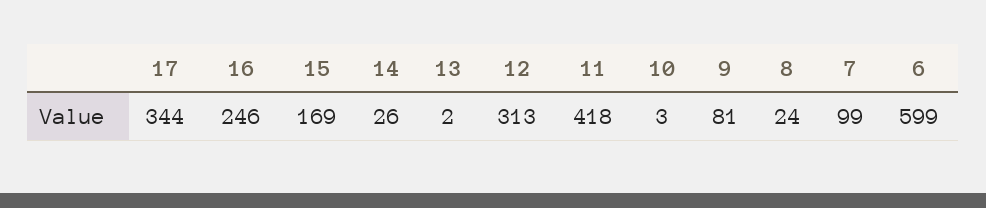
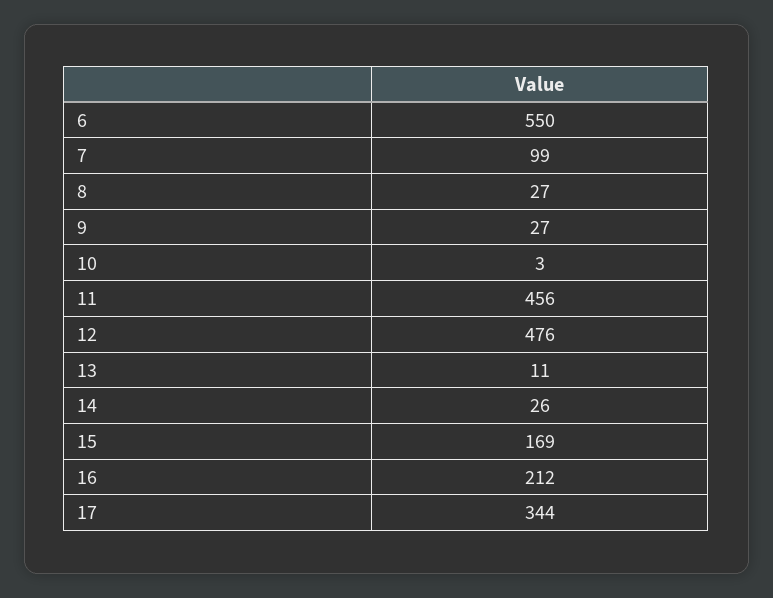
16: 246 -> 212
13: 2 -> 11
12: 313 -> 476
11: 418 -> 456
9: 81 -> 27
8: 24 -> 27
6: 599 -> 550

